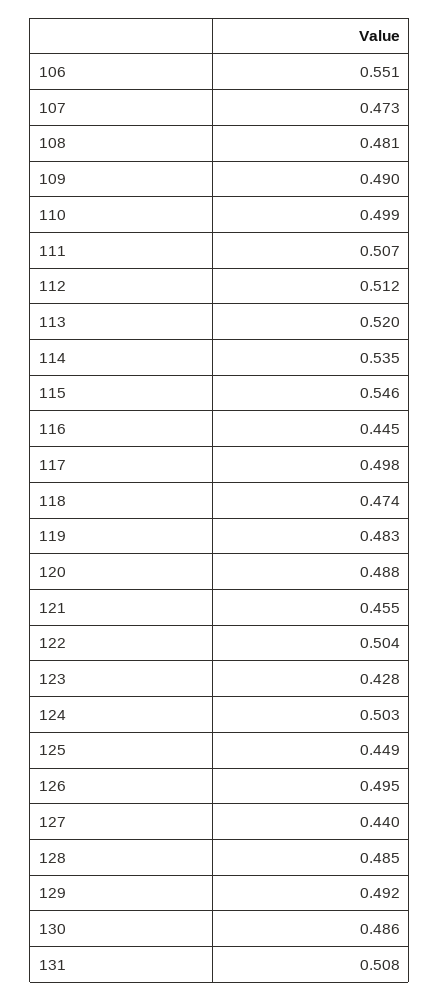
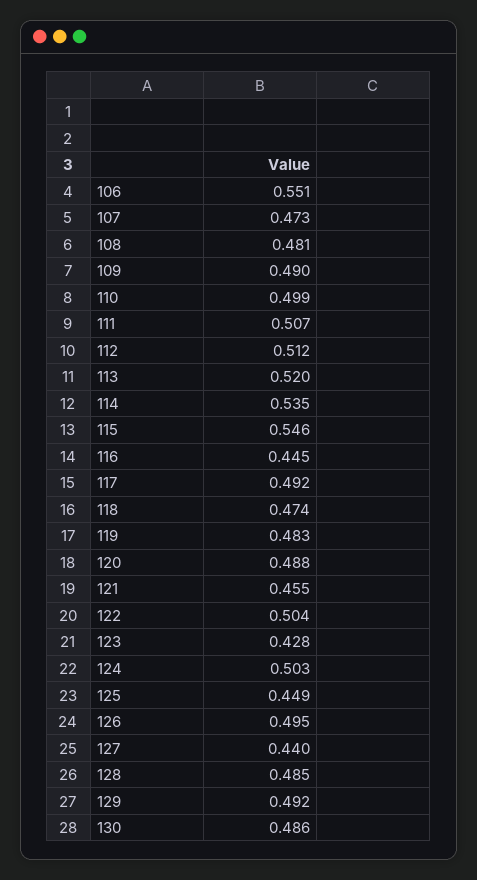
117: 0.498 -> 0.492
131: 0.508 -> none

